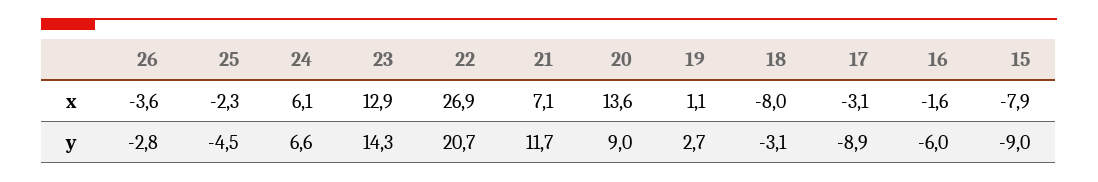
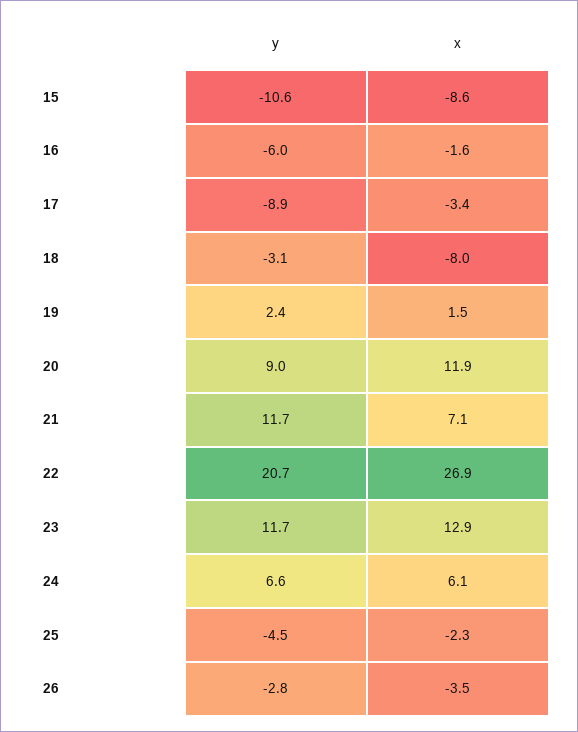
26, x: -3.6 -> -3.5
20, x: 13.6 -> 11.9
19, x: 1.1 -> 1.5
17, x: -3.1 -> -3.4
15, x: -7.9 -> -8.6
23, y: 14.3 -> 11.7
19, y: 2.7 -> 2.4
15, y: -9 -> -10.6

